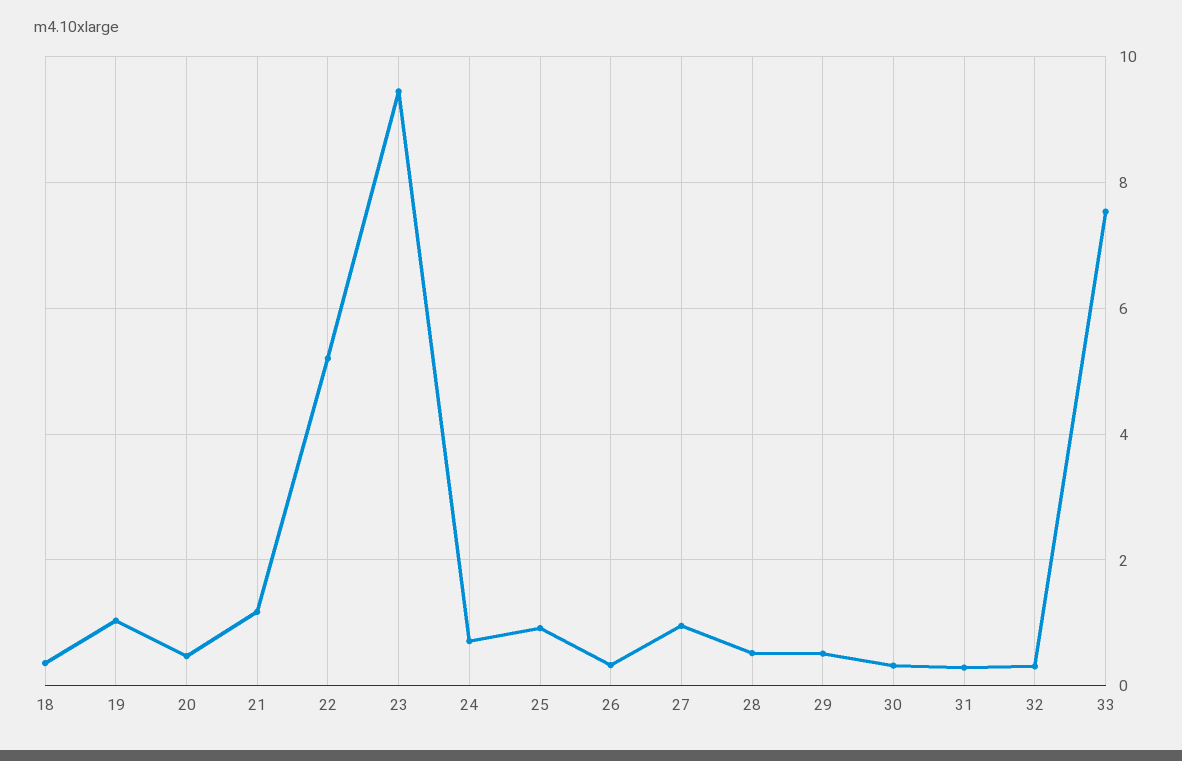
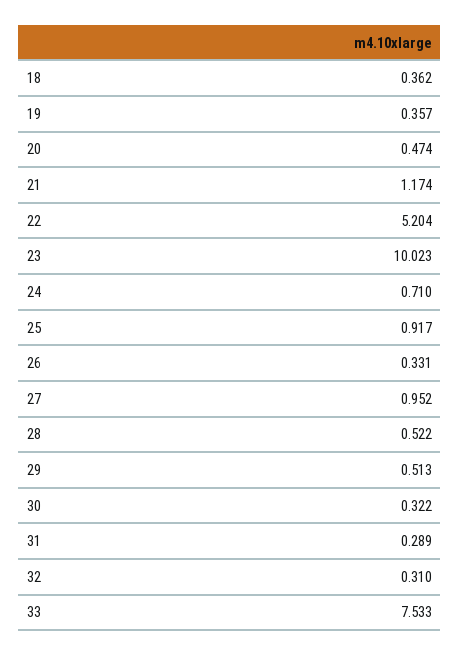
19: 1 -> 0.357
23: 9.4 -> 10.023

